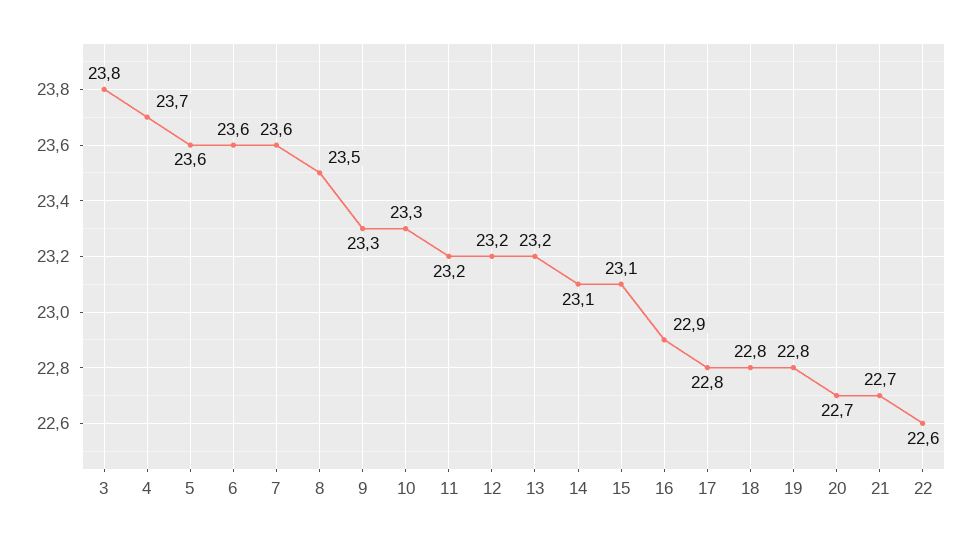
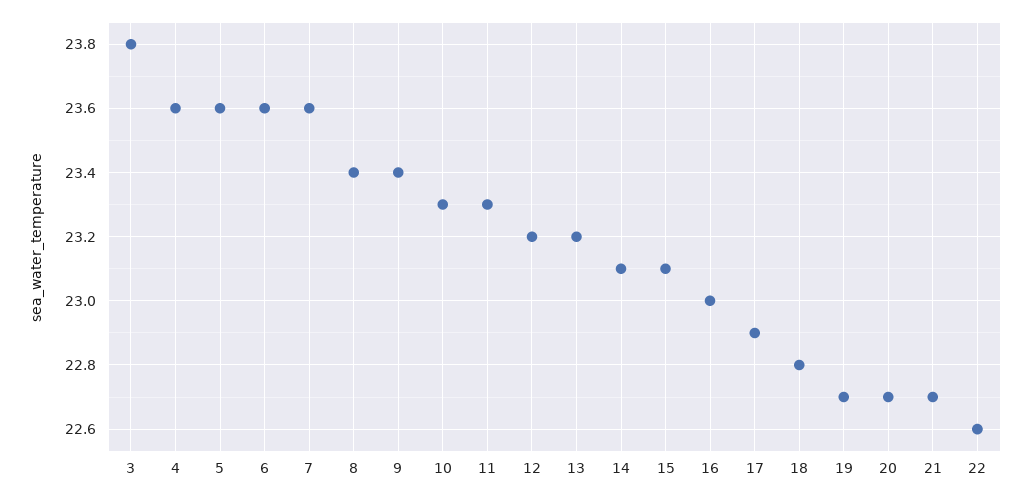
4: 23.7 -> 23.6
8: 23.5 -> 23.4
9: 23.3 -> 23.4
11: 23.2 -> 23.3
16: 22.9 -> 23
17: 22.8 -> 22.9
19: 22.8 -> 22.7

